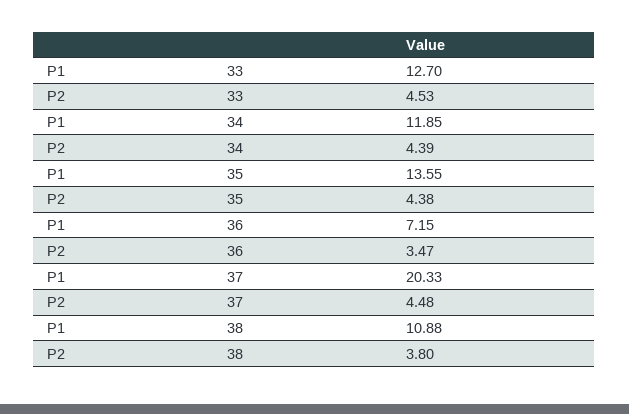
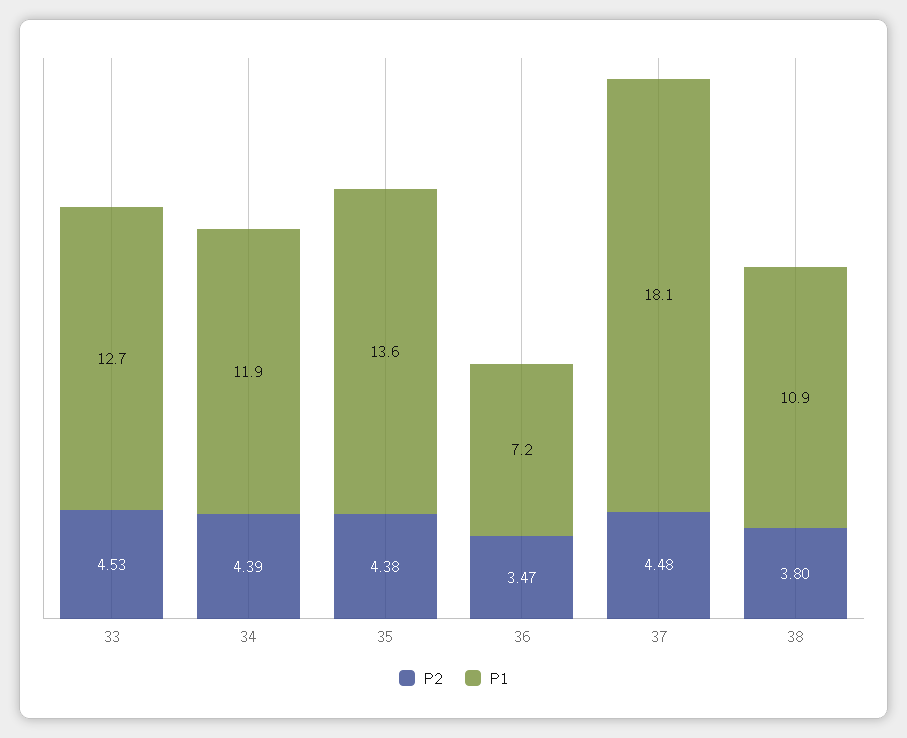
P1, 37: 20.33 -> 18.1

